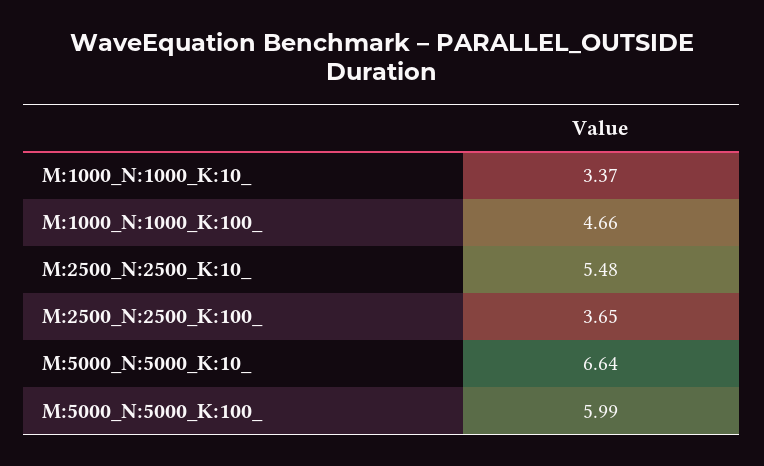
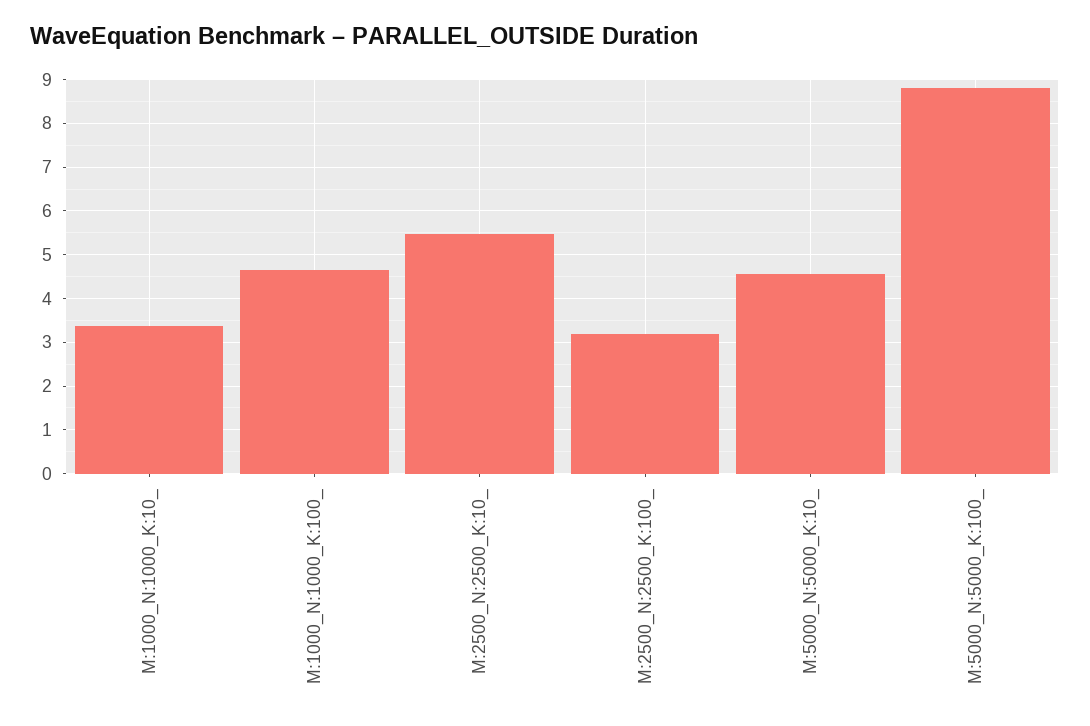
M:2500_N:2500_K:100_: 3.65 -> 3.2
M:5000_N:5000_K:10_: 6.64 -> 4.6
M:5000_N:5000_K:100_: 5.99 -> 8.8

